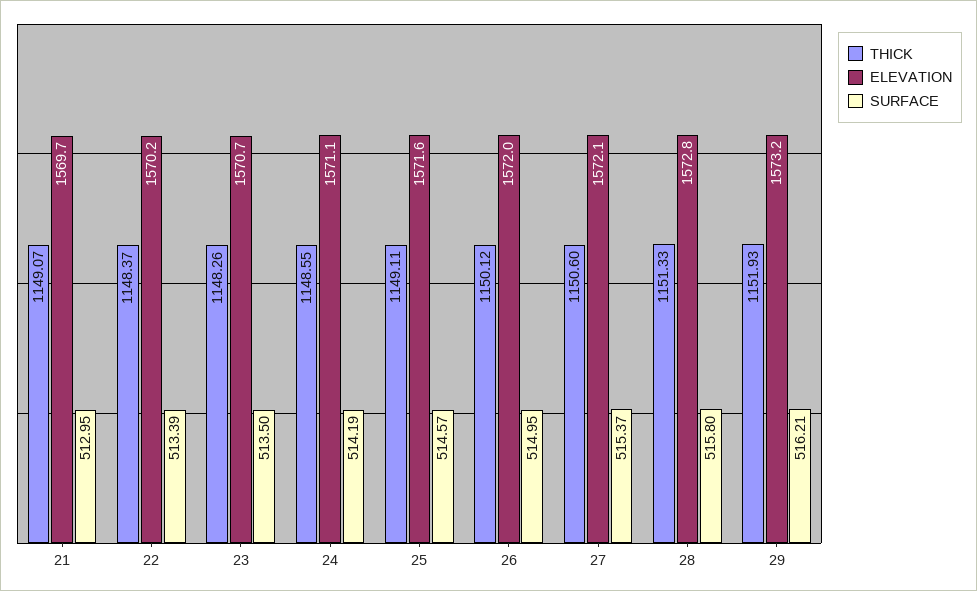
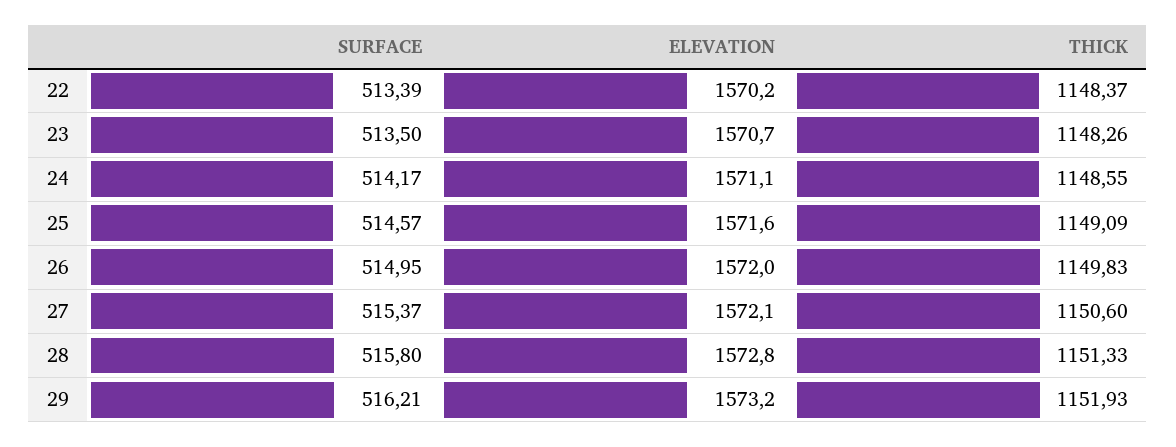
THICK, 21: 1149.07 -> none
ELEVATION, 21: 1569.7 -> none
SURFACE, 21: 512.95 -> none
SURFACE, 24: 514.19 -> 514.17
THICK, 25: 1149.11 -> 1149.09
THICK, 26: 1150.12 -> 1149.83

